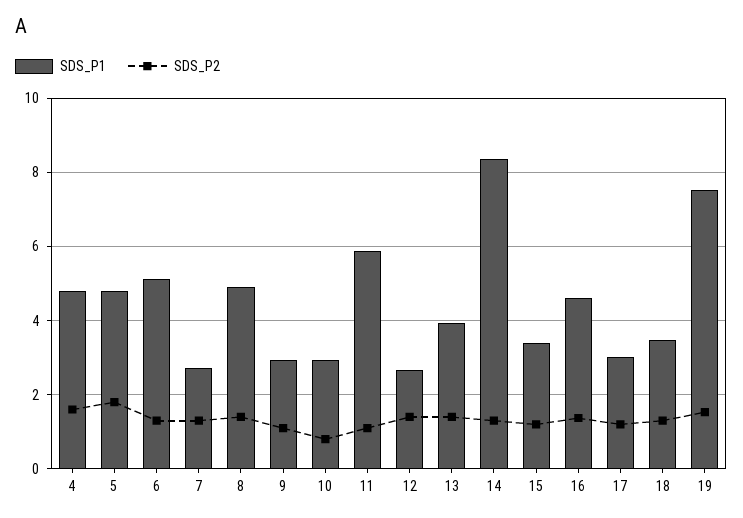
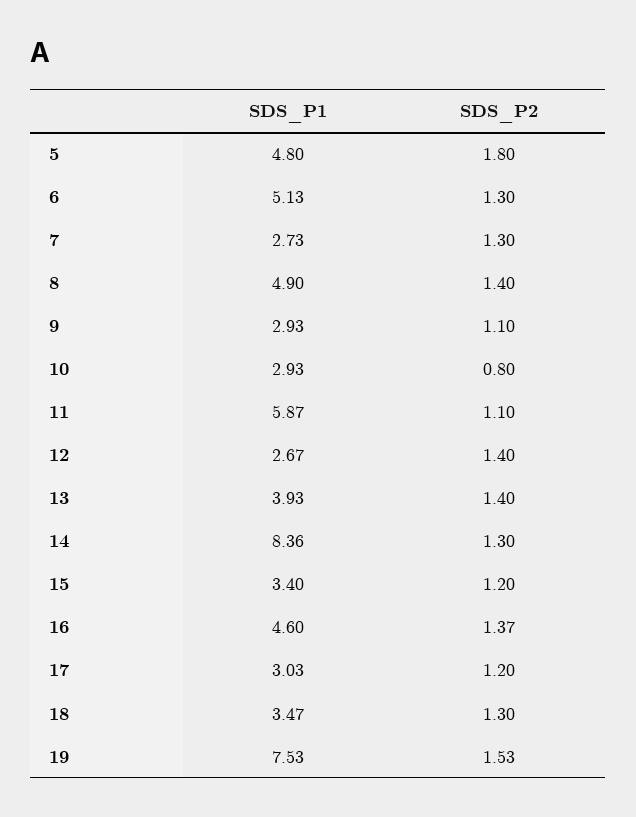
SDS_P1, 4: 4.8 -> none
SDS_P2, 4: 1.6 -> none

